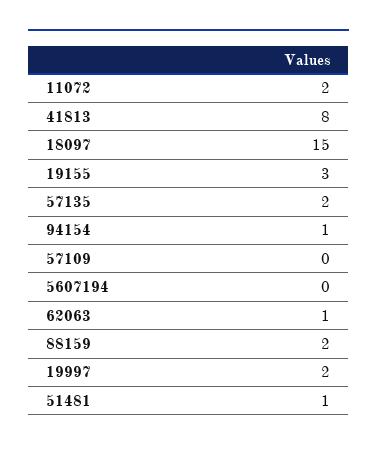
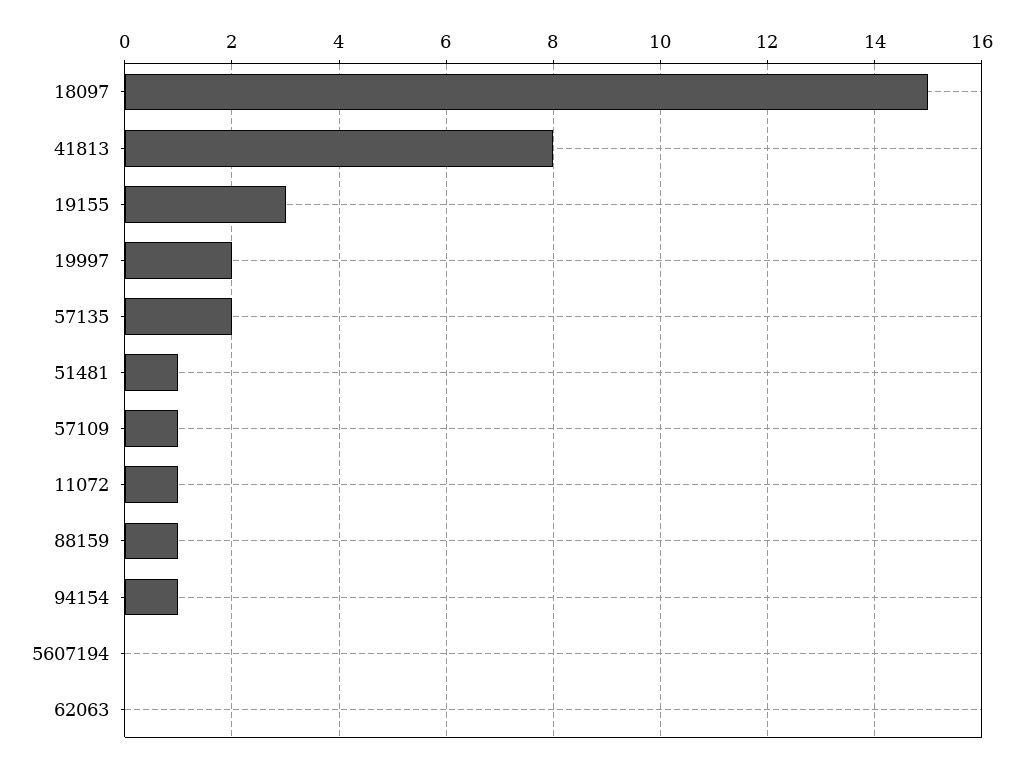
11072: 2 -> 1
57109: 0 -> 1
62063: 1 -> 0
88159: 2 -> 1

